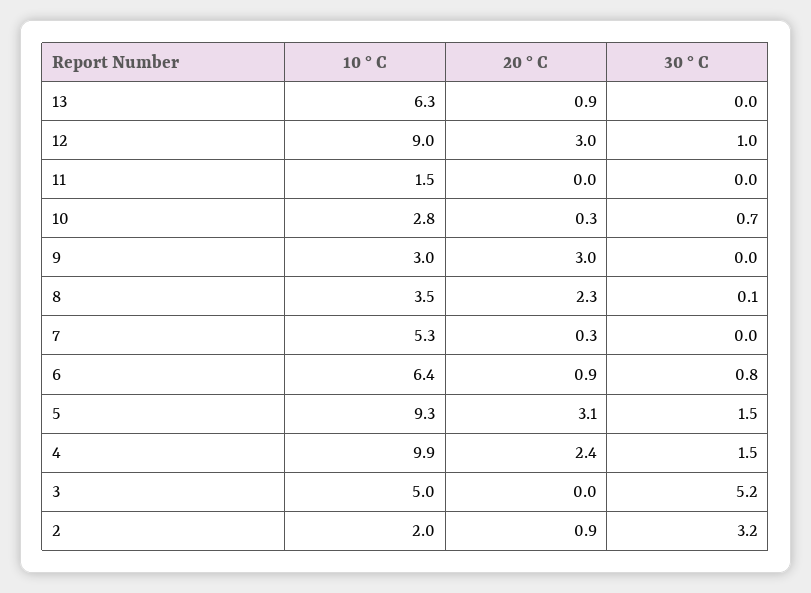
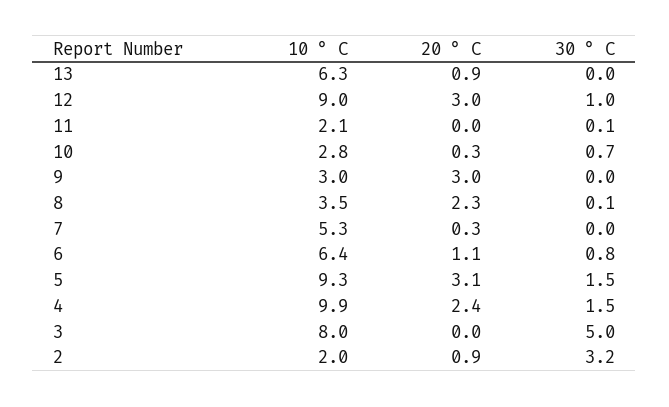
10 ° C, 11: 1.5 -> 2.1
30 ° C, 11: 0 -> 0.1
20 ° C, 6: 0.9 -> 1.1
10 ° C, 3: 5 -> 8
30 ° C, 3: 5.2 -> 5

